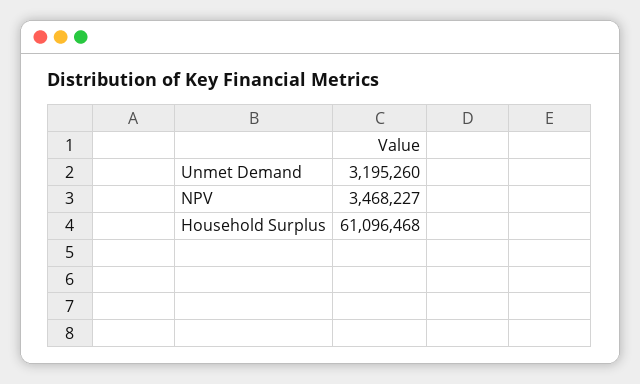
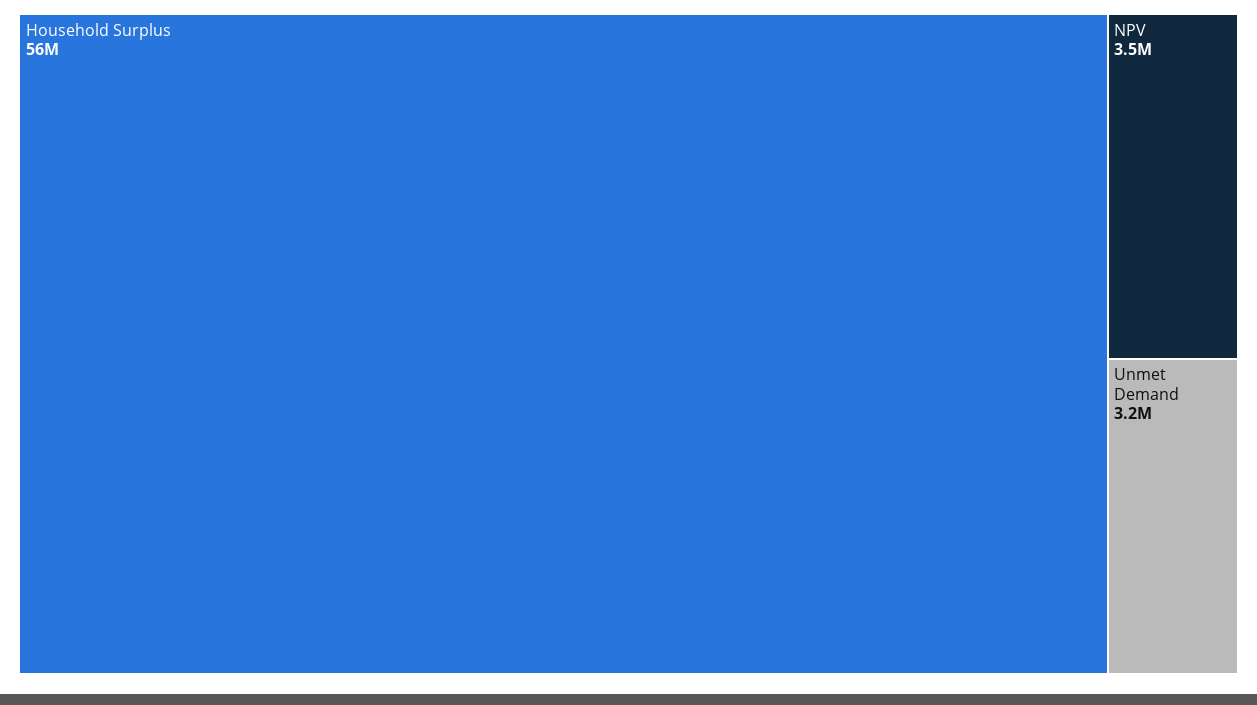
Household Surplus: 61096468 -> 56000000

